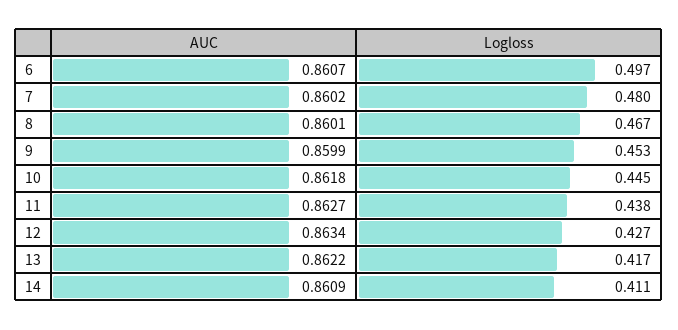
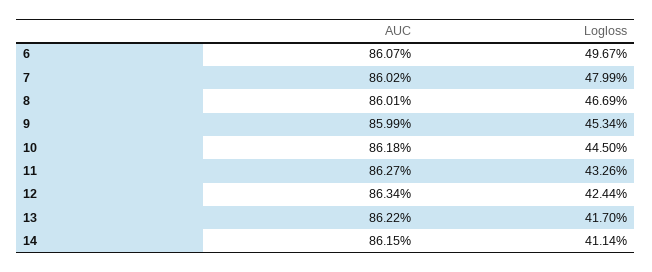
Logloss, 11: 0.438 -> 0.4326
Logloss, 12: 0.427 -> 0.4244
AUC, 14: 0.8609 -> 0.8615

